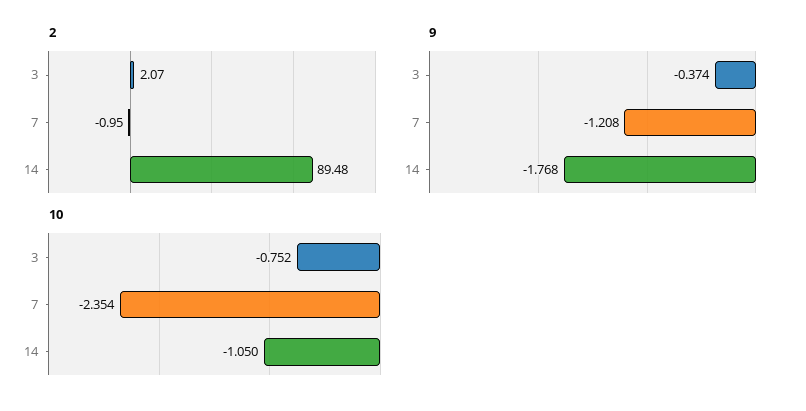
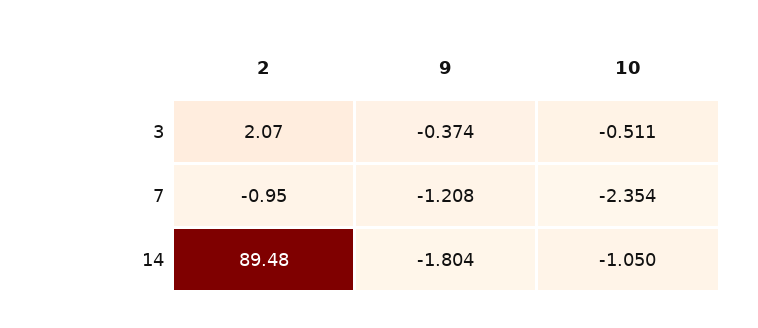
9, 14: -1.768 -> -1.804
10, 3: -0.752 -> -0.511

